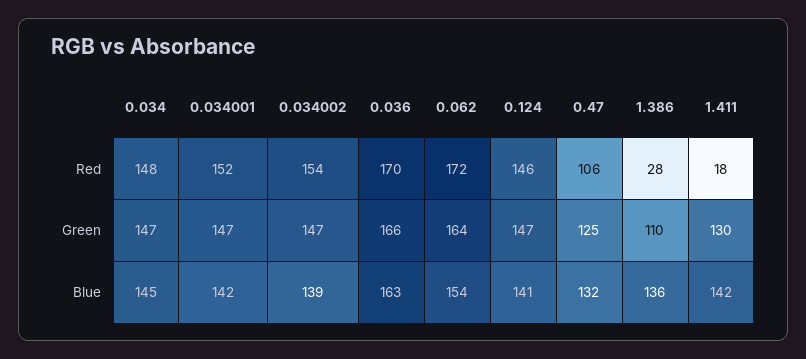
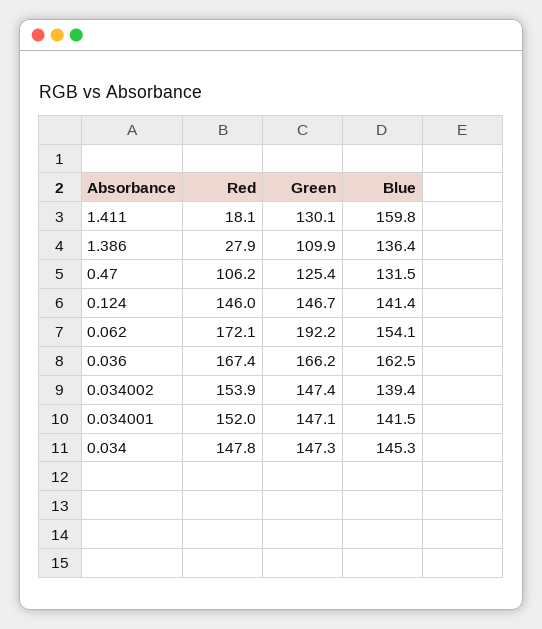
0.036, Red: 170 -> 167.4
0.062, Green: 164 -> 192.2
1.411, Blue: 142 -> 159.8

